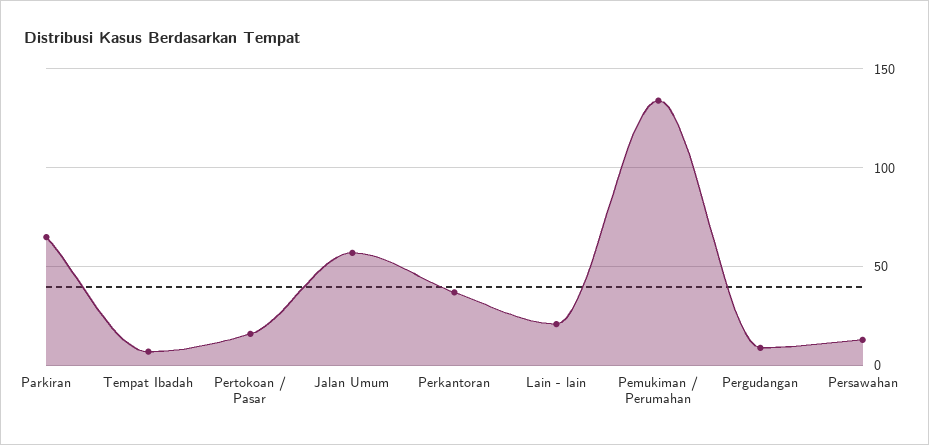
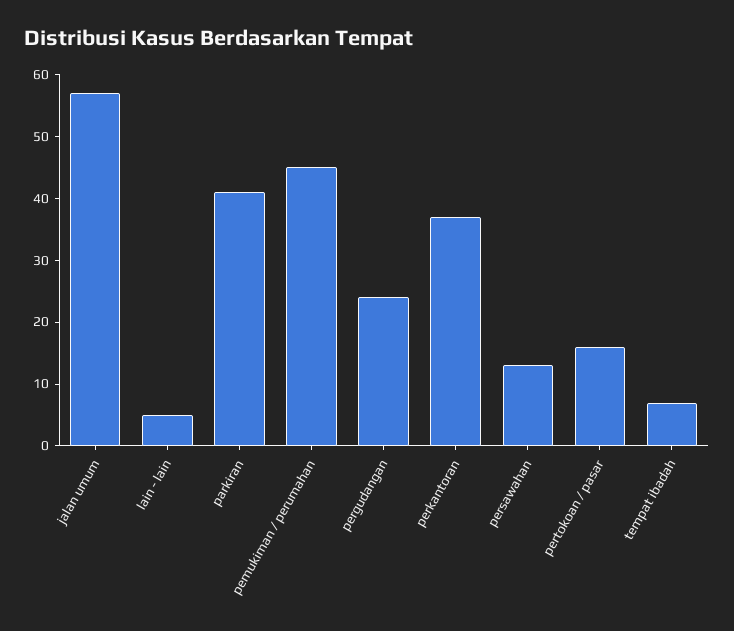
Parkiran: 65 -> 40
Lain - lain: 20 -> 5
Pemukiman / Perumahan: 135 -> 45
Pergudangan: 10 -> 25

